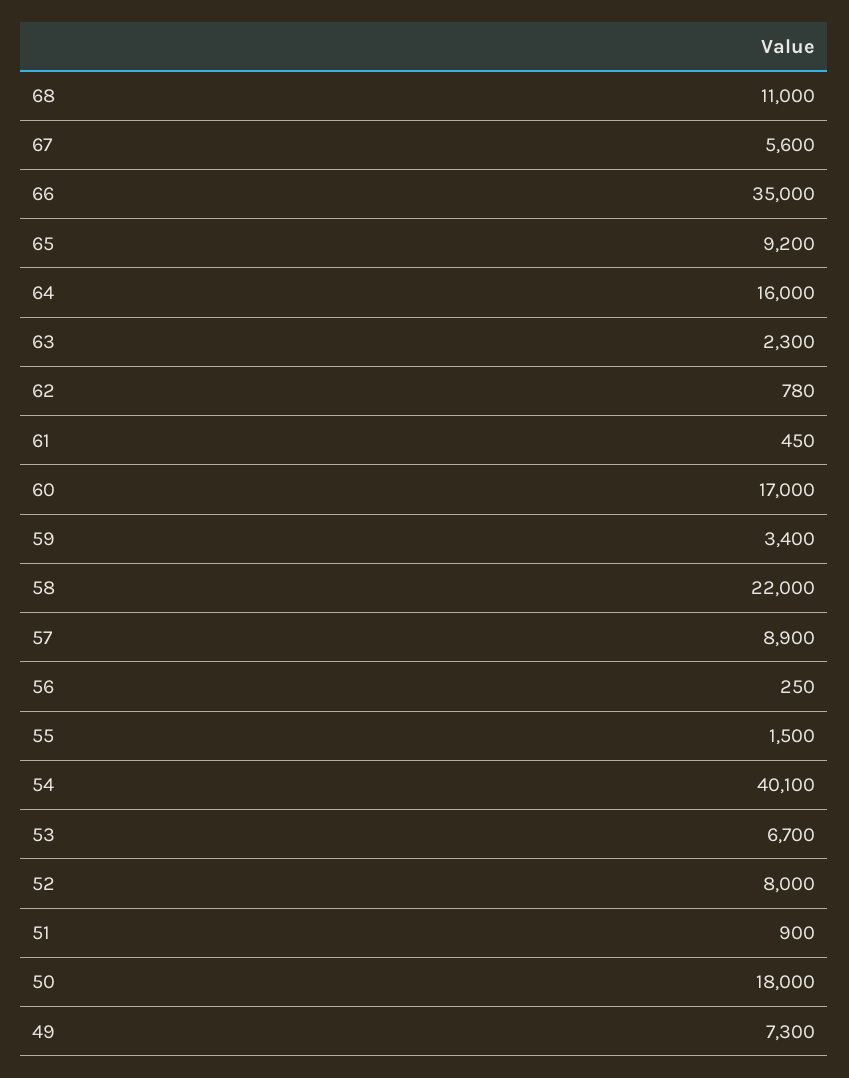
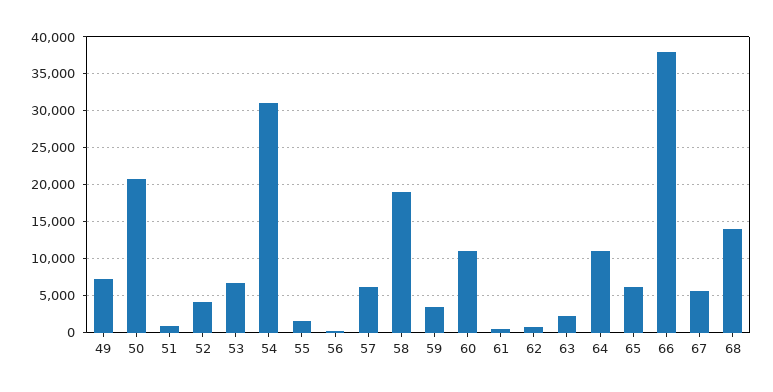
68: 11000 -> 14000
66: 35000 -> 38000
65: 9200 -> 6000
64: 16000 -> 11000
60: 17000 -> 11000
58: 22000 -> 19000
57: 8900 -> 6000
54: 40100 -> 31000
52: 8000 -> 4000
50: 18000 -> 21000

